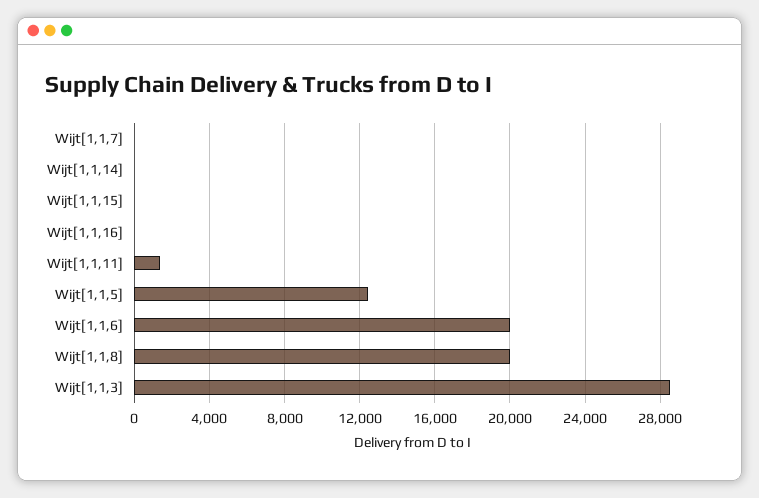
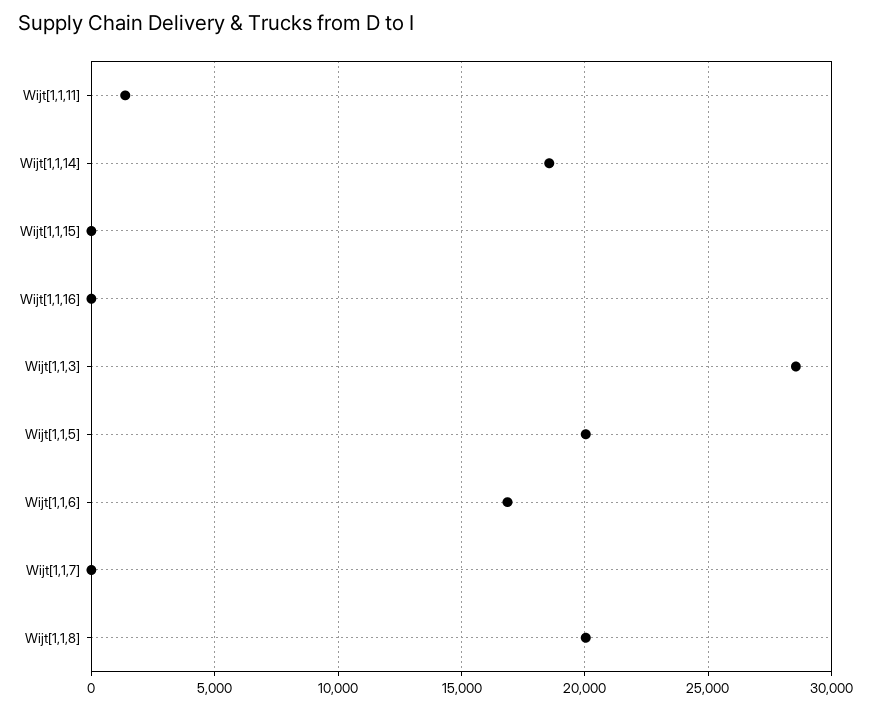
Wijt[1,1,14]: 0 -> 18500
Wijt[1,1,5]: 12500 -> 20000
Wijt[1,1,6]: 20000 -> 17000

